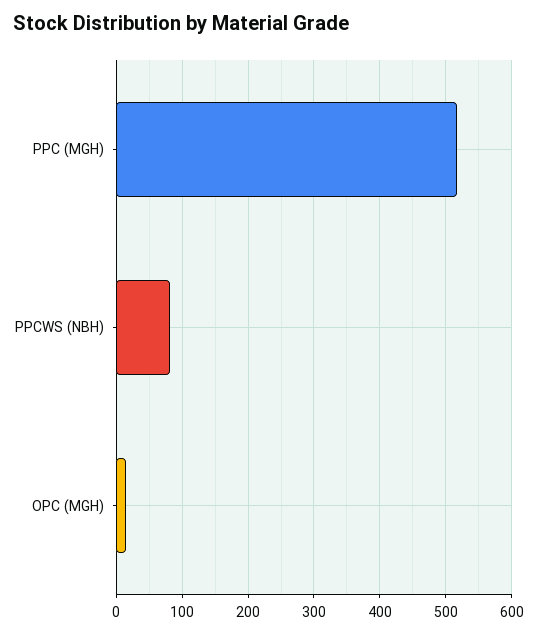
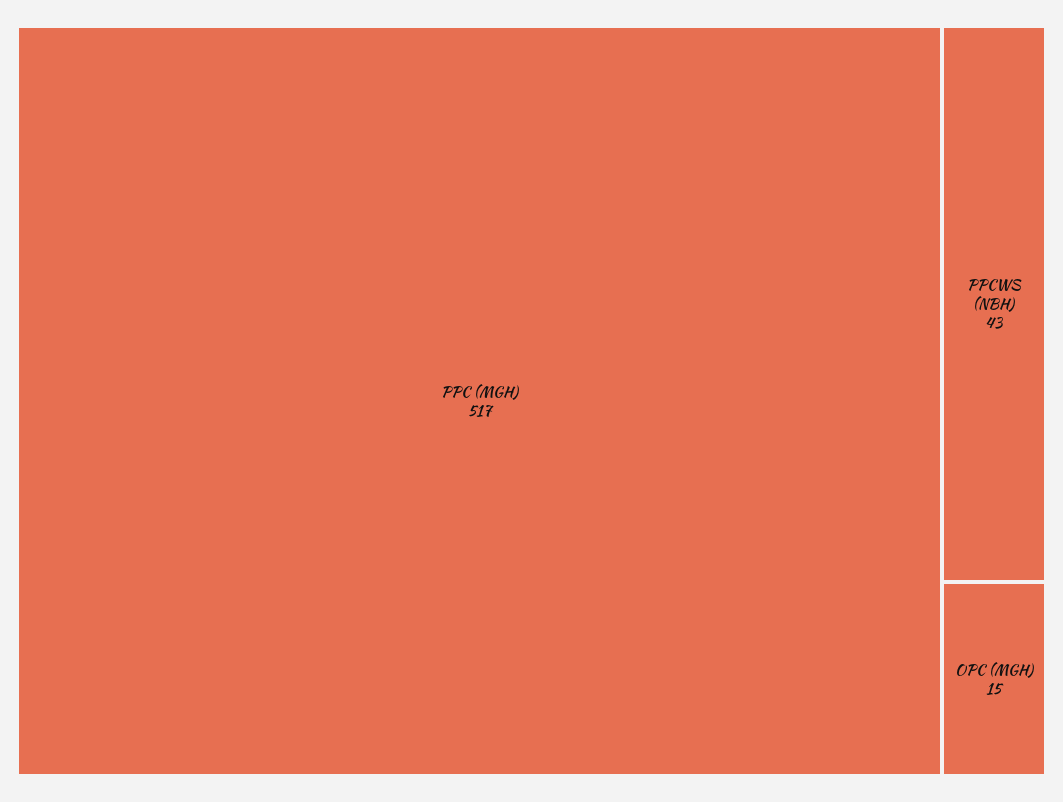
PPCWS (NBH): 80 -> 43

